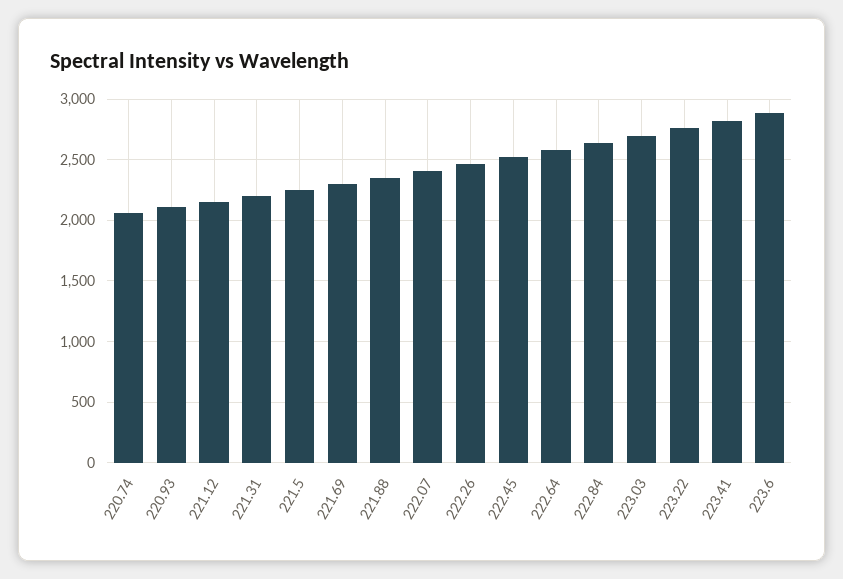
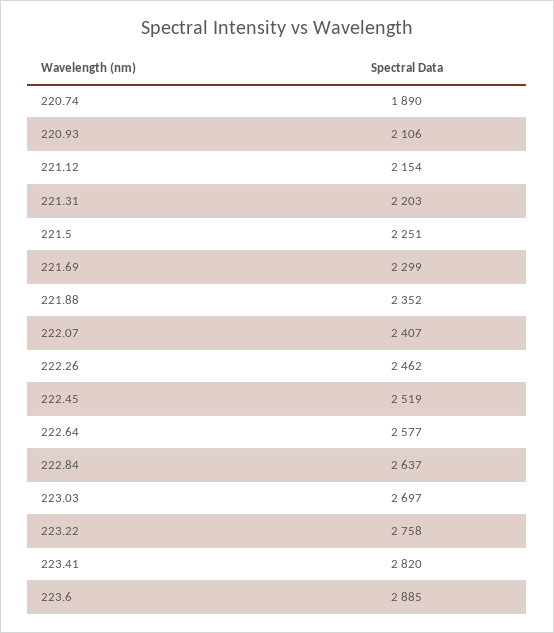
220.74: 2050 -> 1890

